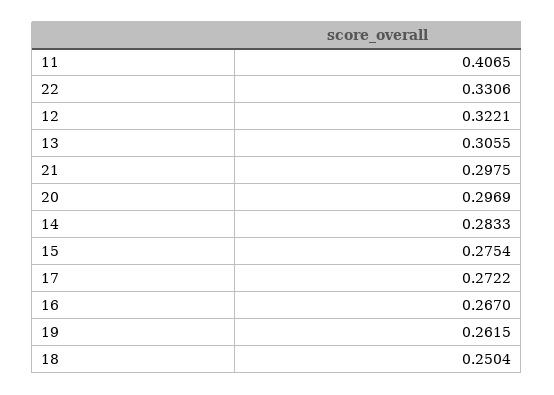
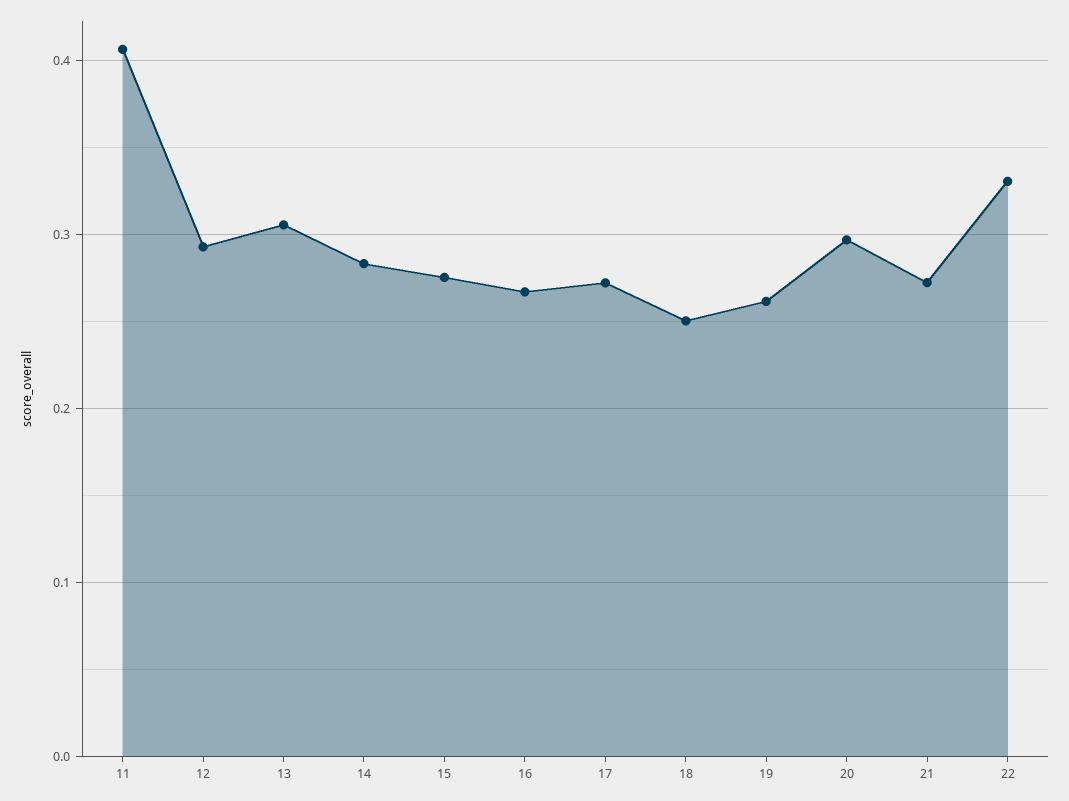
12: 0.3221 -> 0.29
21: 0.2975 -> 0.27

